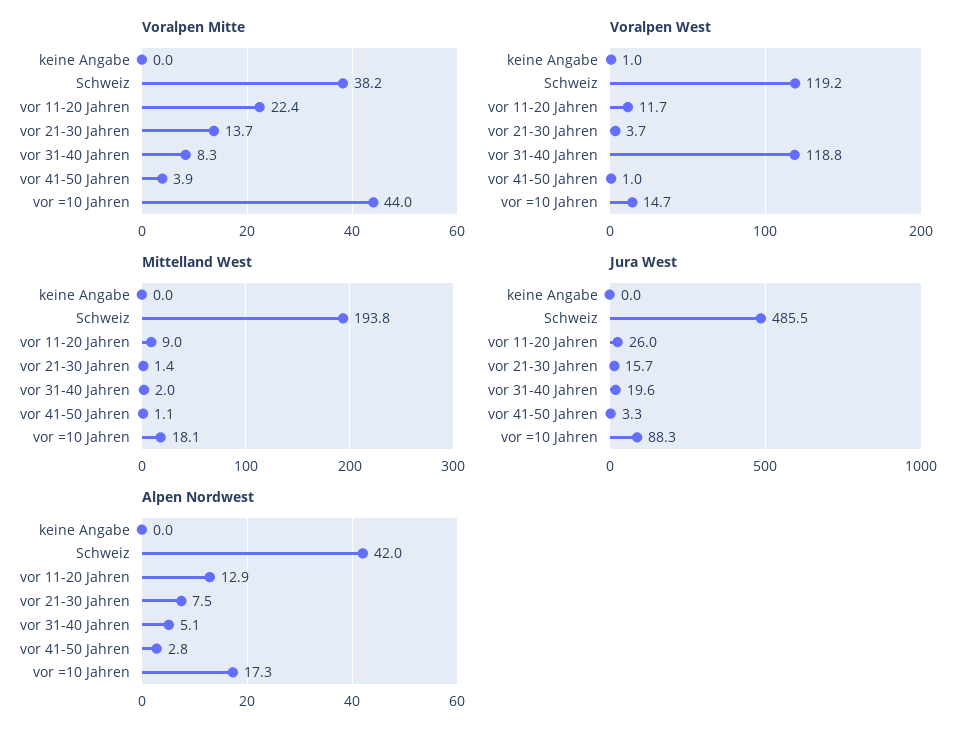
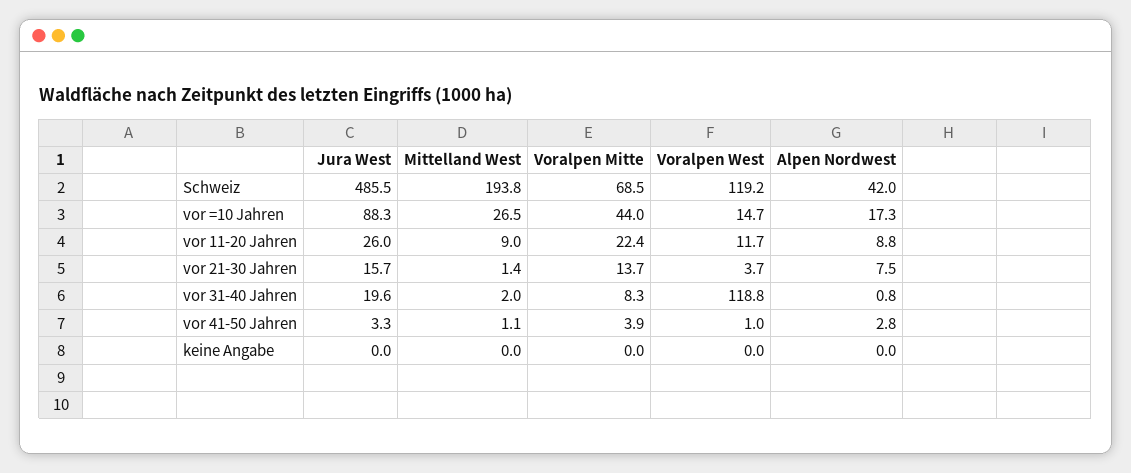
Voralpen Mitte, Schweiz: 38.2 -> 68.5
Voralpen West, keine Angabe: 1 -> 0
Mittelland West, vor =10 Jahren: 18.1 -> 26.5
Alpen Nordwest, vor 11-20 Jahren: 12.9 -> 8.8
Alpen Nordwest, vor 31-40 Jahren: 5.1 -> 0.8

